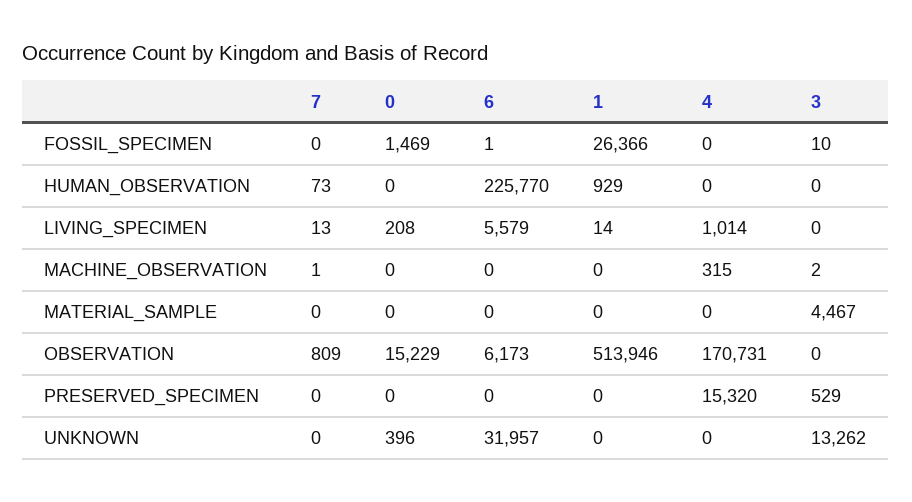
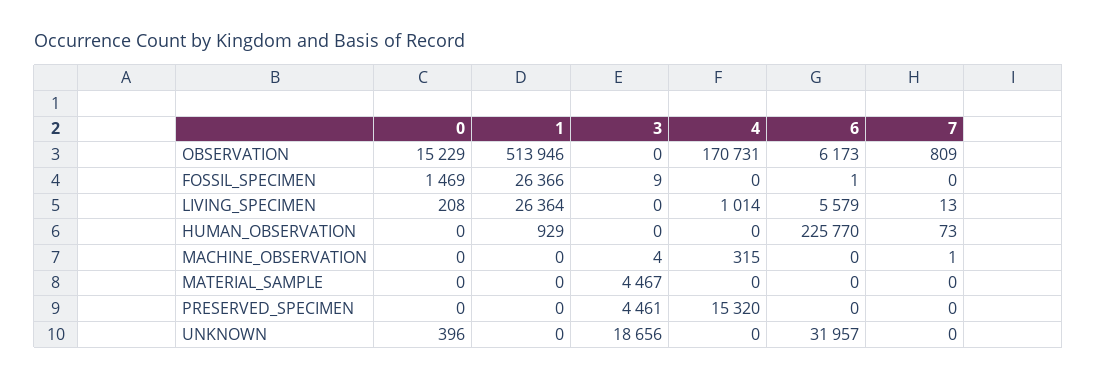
3, FOSSIL_SPECIMEN: 10 -> 9
1, LIVING_SPECIMEN: 14 -> 26364
3, MACHINE_OBSERVATION: 2 -> 4
3, PRESERVED_SPECIMEN: 529 -> 4461
3, UNKNOWN: 13262 -> 18656

